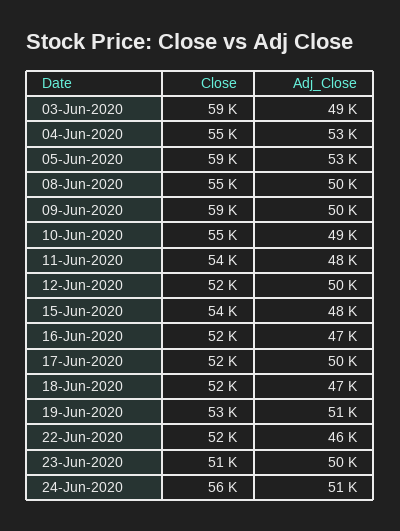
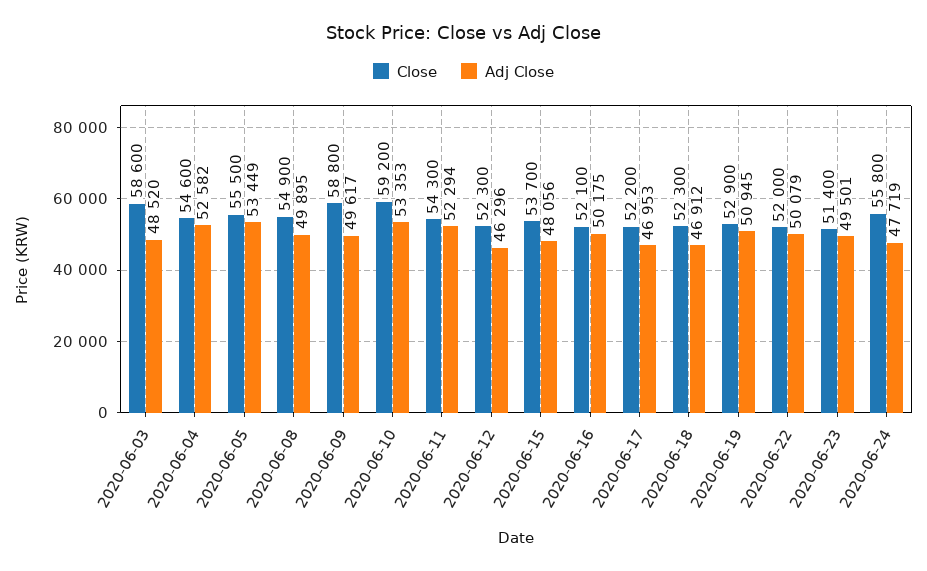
Close, 05-Jun-2020: 59000 -> 55500
Close, 10-Jun-2020: 55000 -> 59200
Adj_Close, 10-Jun-2020: 49000 -> 53353
Adj_Close, 11-Jun-2020: 48000 -> 52294
Adj_Close, 12-Jun-2020: 50000 -> 46296
Adj_Close, 16-Jun-2020: 47000 -> 50175
Adj_Close, 17-Jun-2020: 50000 -> 46953
Adj_Close, 22-Jun-2020: 46000 -> 50079
Adj_Close, 24-Jun-2020: 51000 -> 47719

